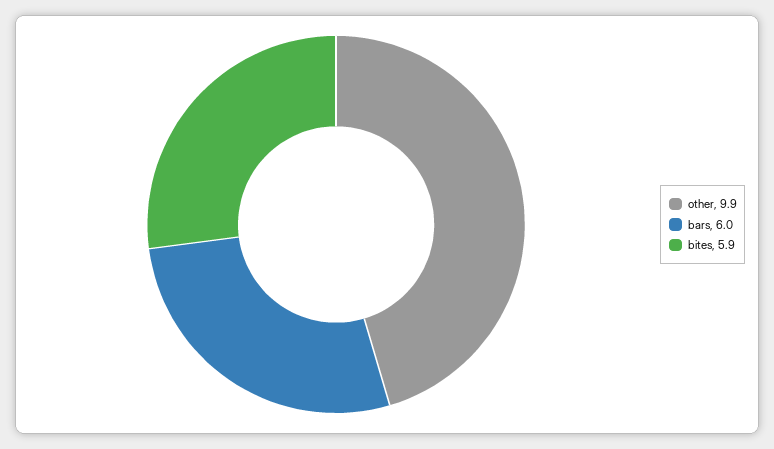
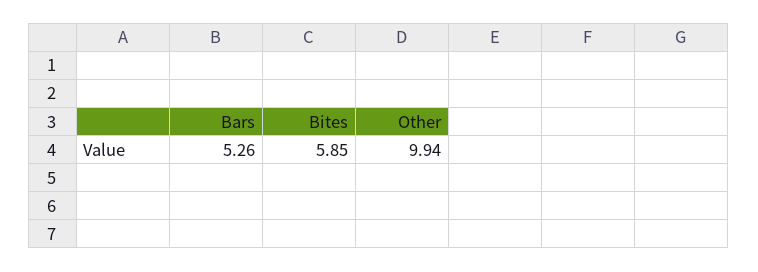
bars: 6 -> 5.26

